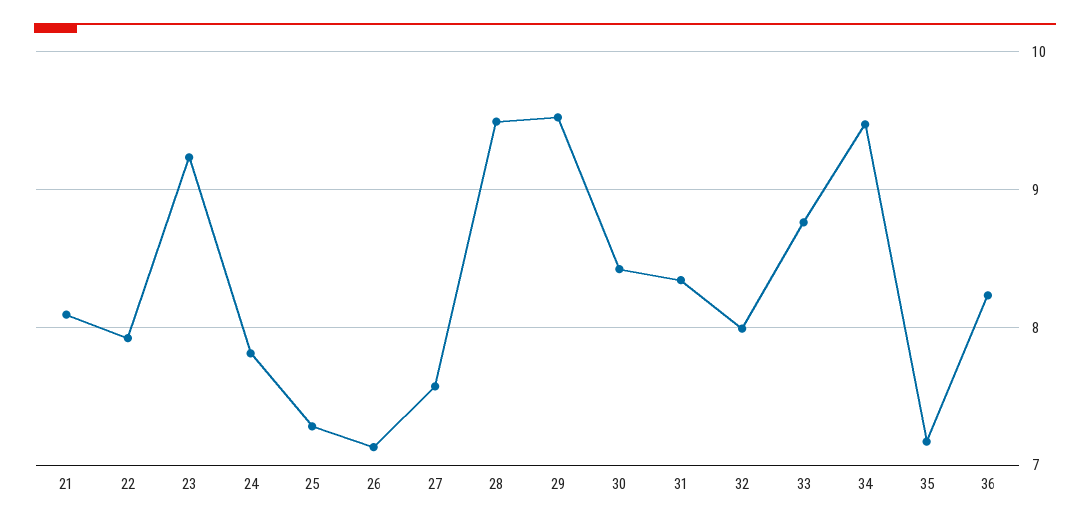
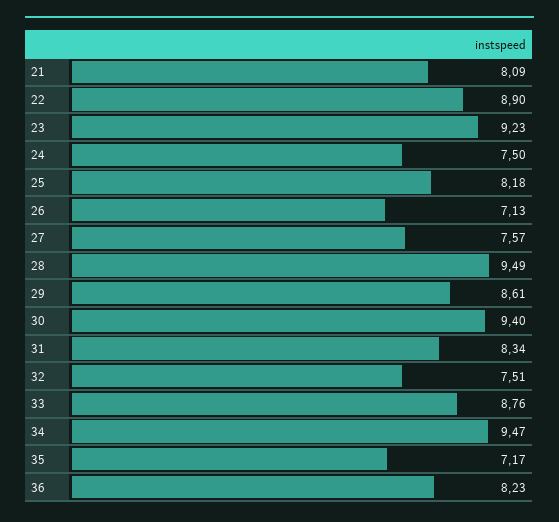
22: 7.9 -> 8.9
24: 7.8 -> 7.5
25: 7.3 -> 8.18
29: 9.5 -> 8.61
30: 8.4 -> 9.4
32: 8 -> 7.51

